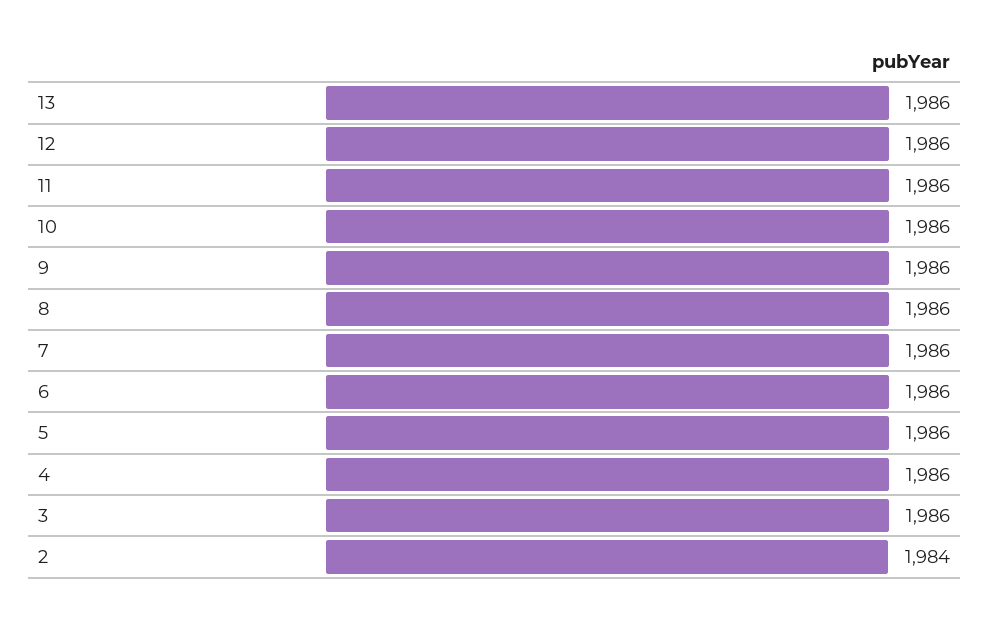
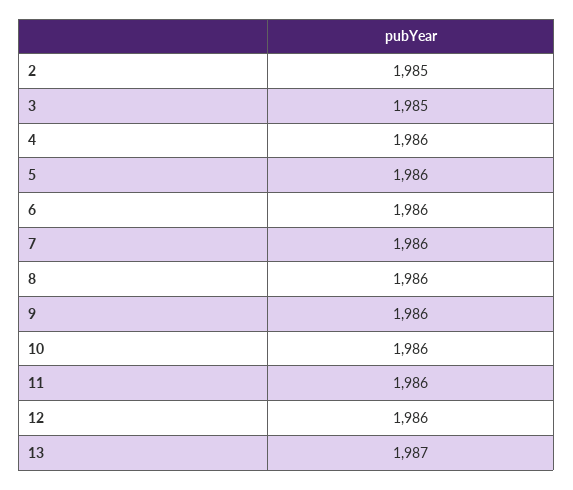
13: 1986 -> 1987
3: 1986 -> 1985
2: 1984 -> 1985

